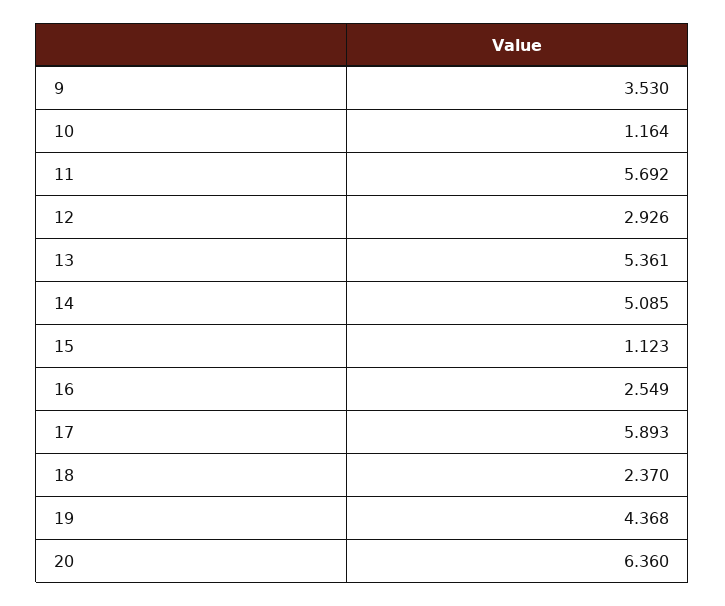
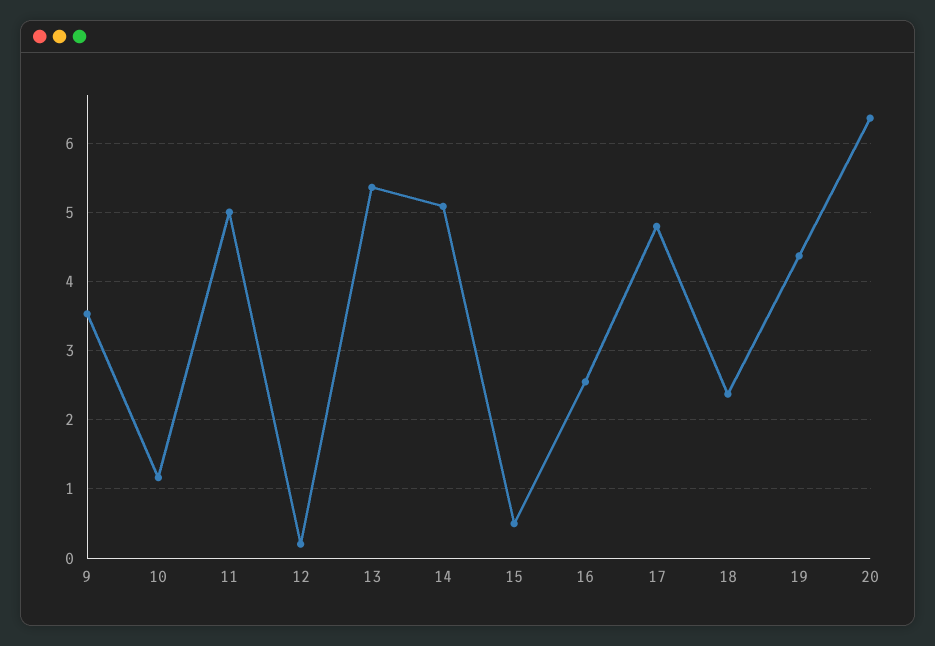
11: 5.692 -> 5
12: 2.926 -> 0.2
15: 1.123 -> 0.5
17: 5.893 -> 4.8

